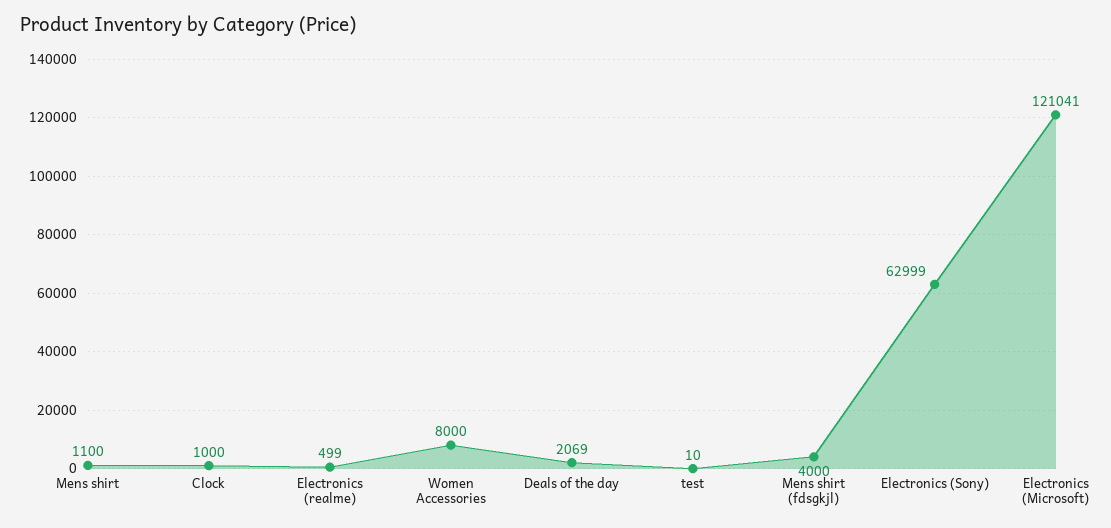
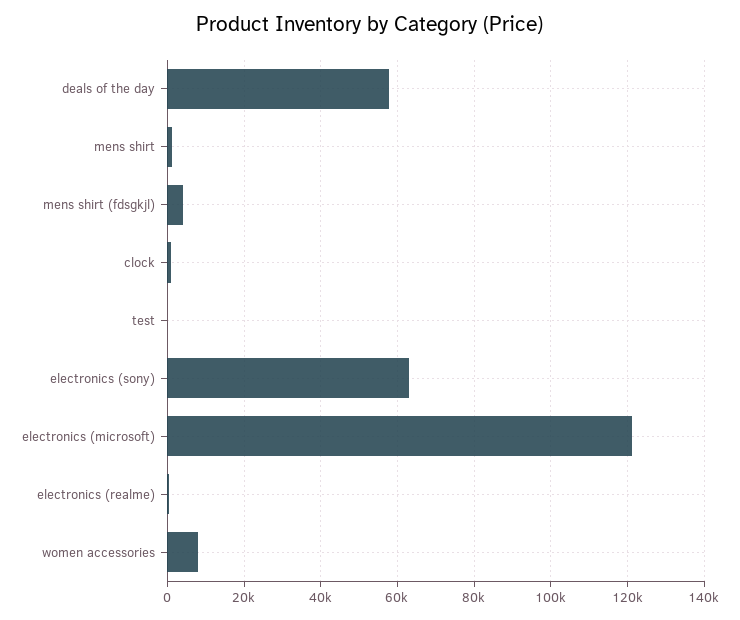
Deals of the day: 2069 -> 58000

